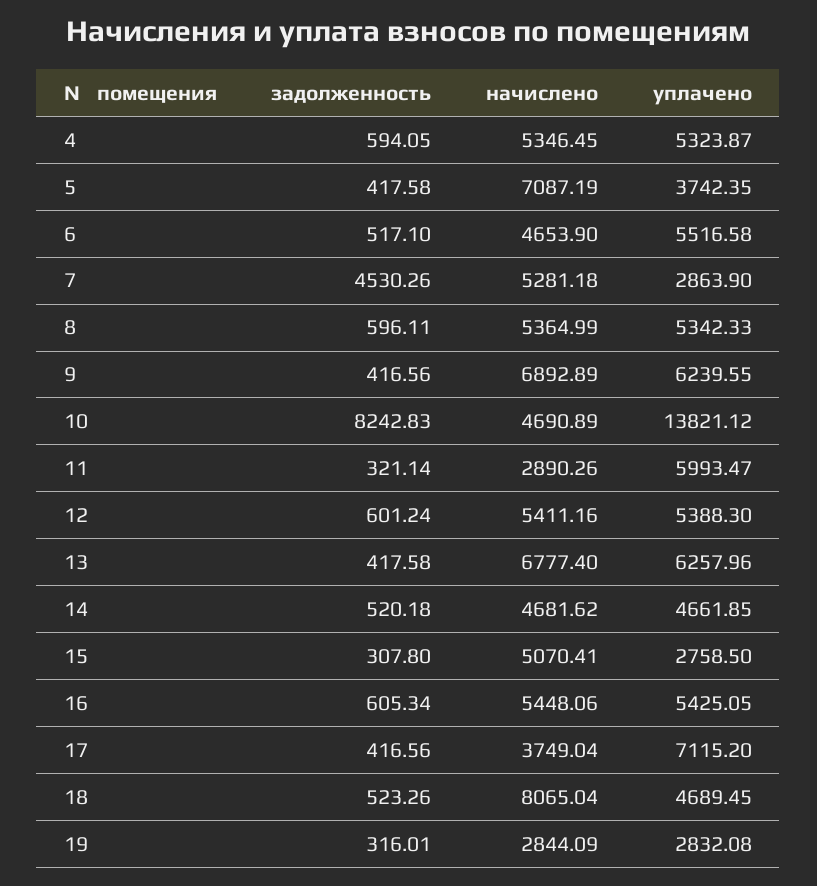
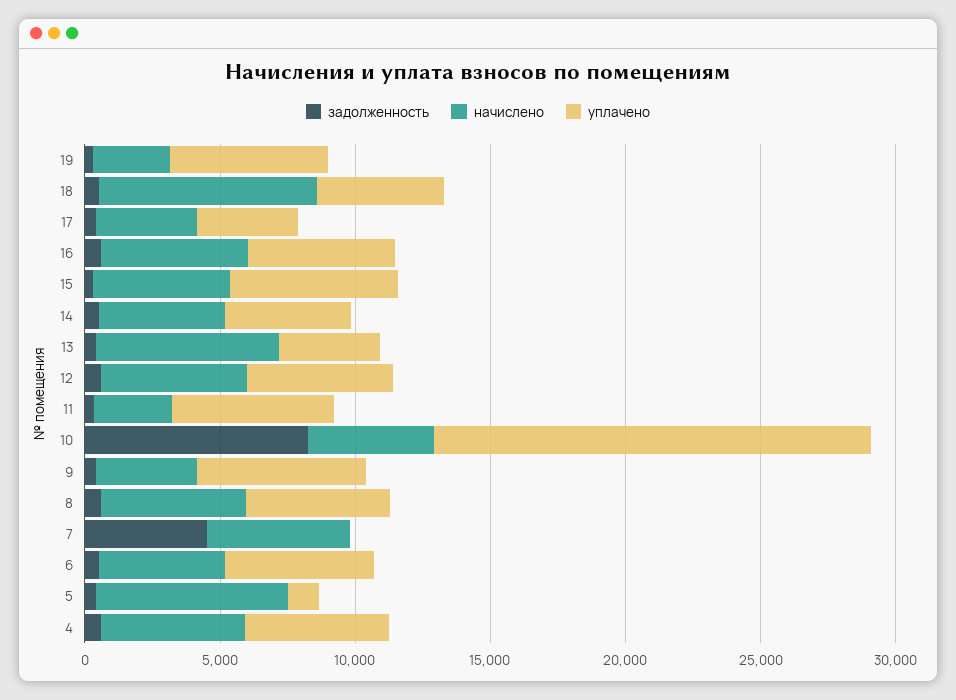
уплачено, 5: 3742.35 -> 1000
уплачено, 7: 2863.9 -> 0
начислено, 9: 6892.89 -> 4000
уплачено, 10: 13821.12 -> 16000
уплачено, 13: 6257.96 -> 4000
уплачено, 15: 2758.5 -> 6000
уплачено, 17: 7115.2 -> 4000
уплачено, 19: 2832.08 -> 6000

